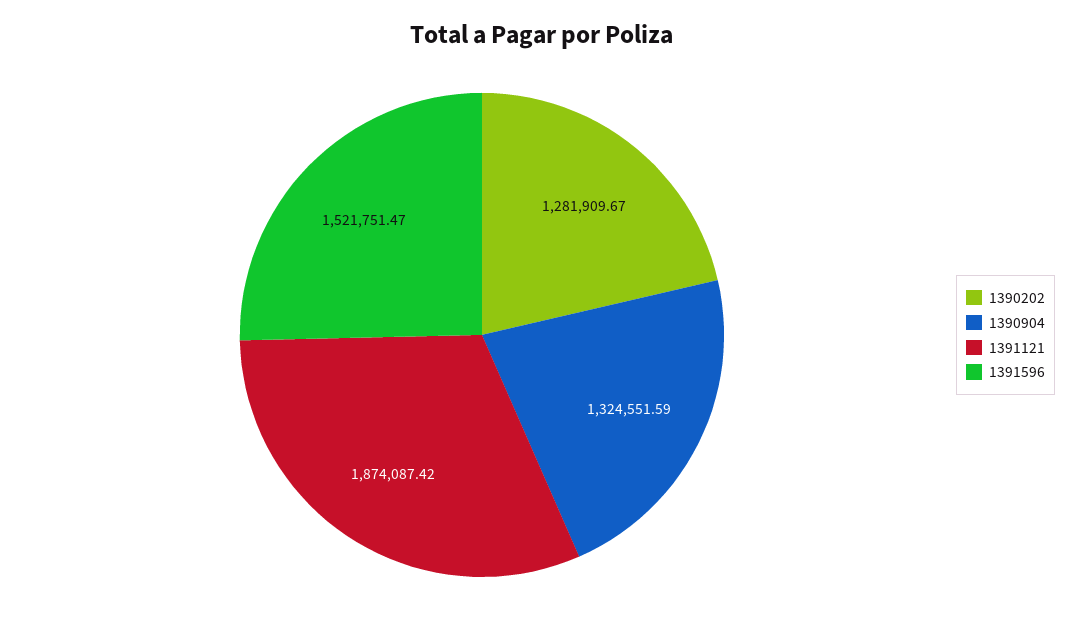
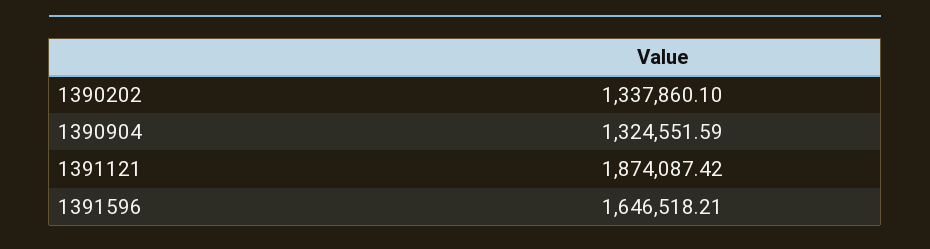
1390202: 1281909.67 -> 1337860.1
1391596: 1521751.47 -> 1646518.21

